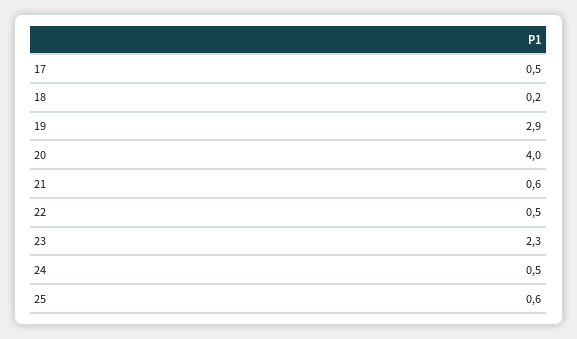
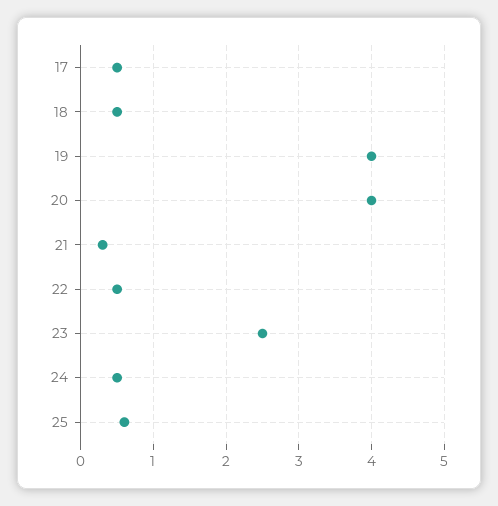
18: 0.2 -> 0.5
19: 2.9 -> 4
21: 0.6 -> 0.3
23: 2.3 -> 2.5

